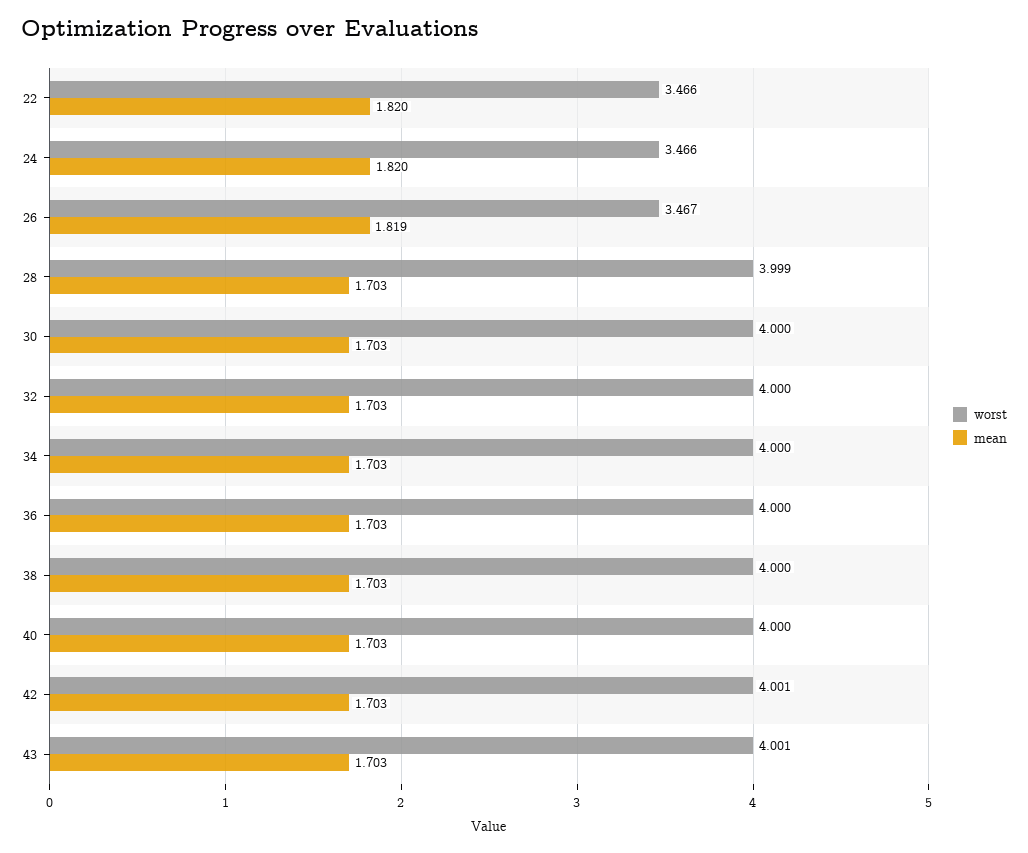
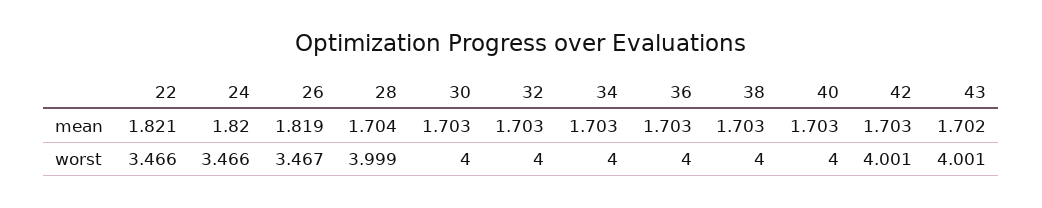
mean, 22: 1.82 -> 1.821
mean, 28: 1.703 -> 1.704
mean, 43: 1.703 -> 1.702

